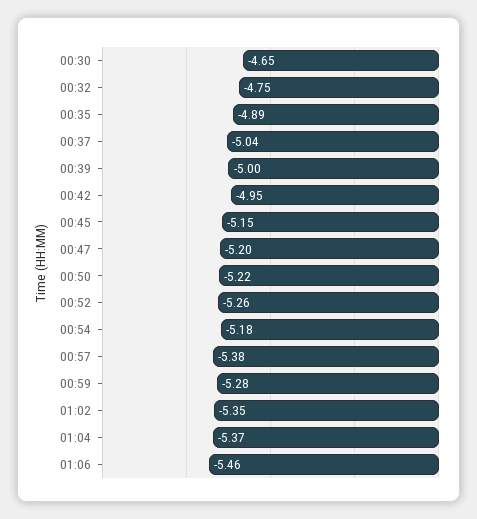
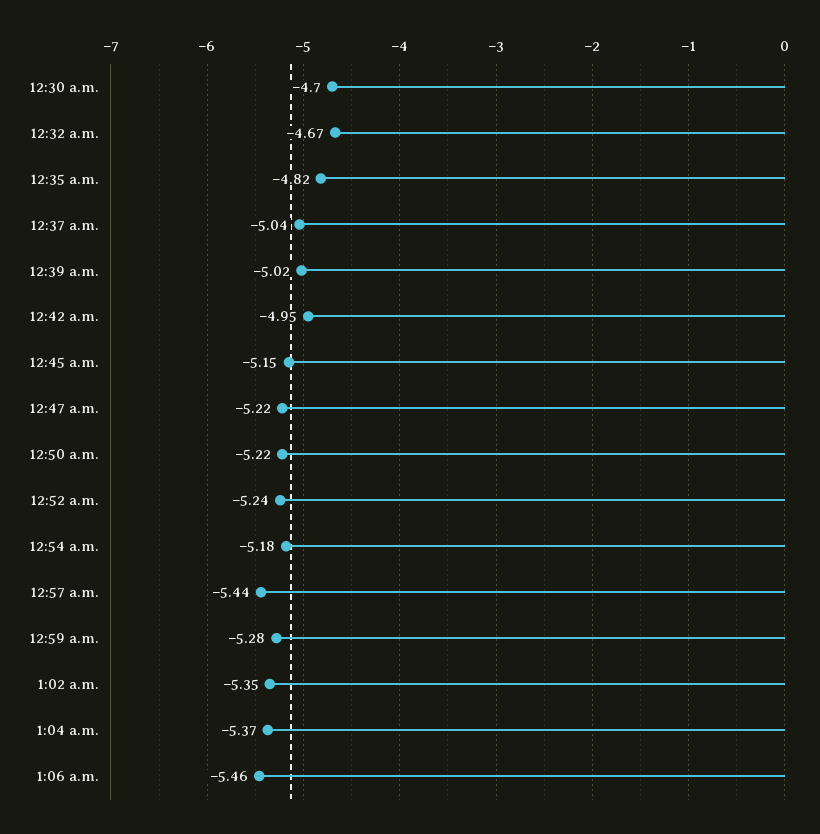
00:30: -4.65 -> -4.7
00:32: -4.75 -> -4.67
00:35: -4.89 -> -4.82
00:39: -5 -> -5.02
00:47: -5.2 -> -5.22
00:52: -5.26 -> -5.24
00:57: -5.38 -> -5.44

